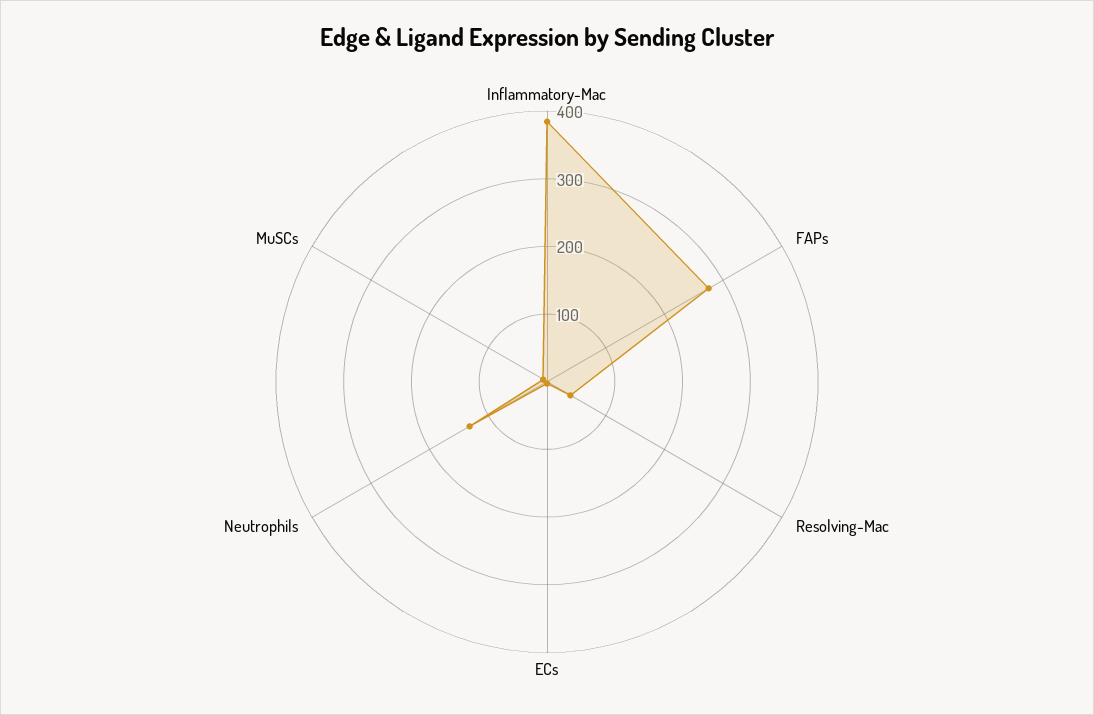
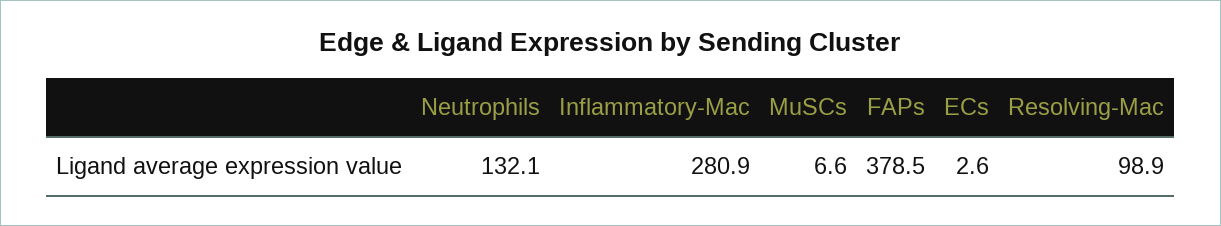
Inflammatory-Mac: 380 -> 280.9
FAPs: 280 -> 378.5
Resolving-Mac: 40 -> 98.9

